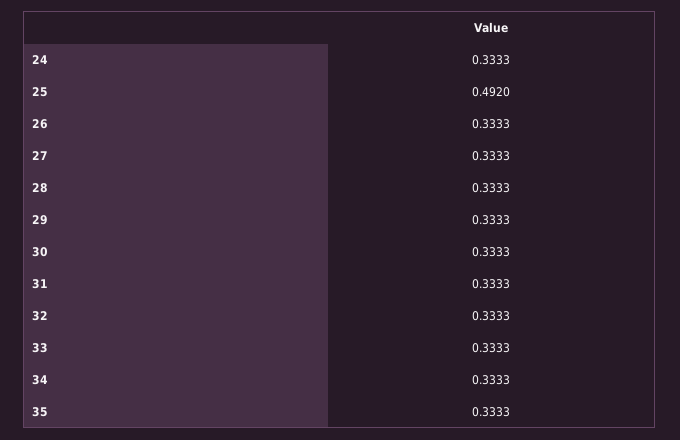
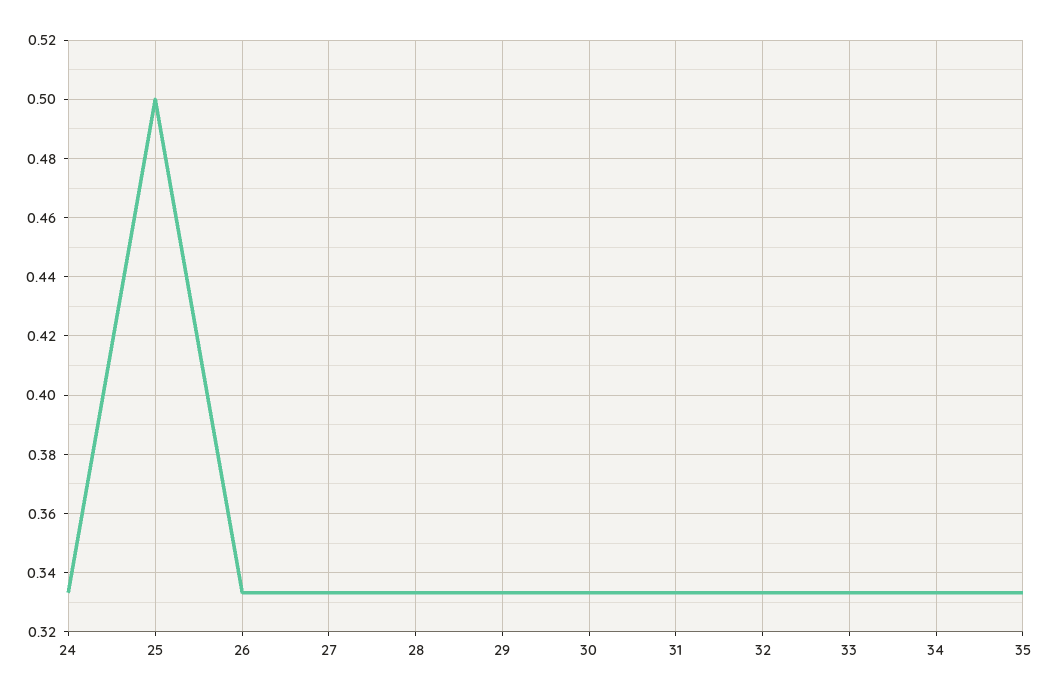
25: 0.492 -> 0.5

